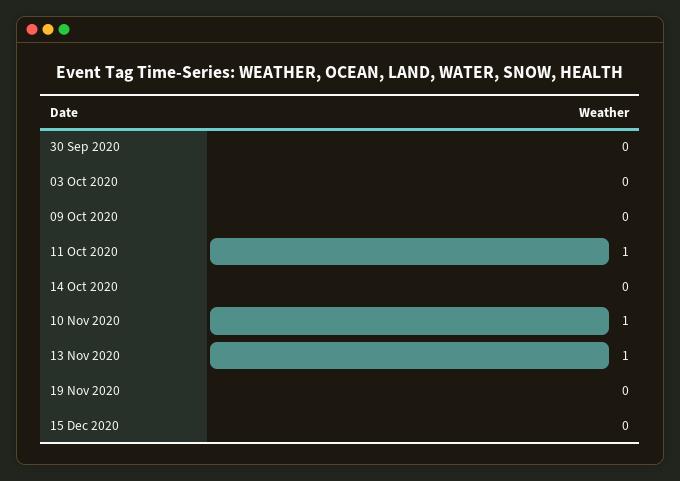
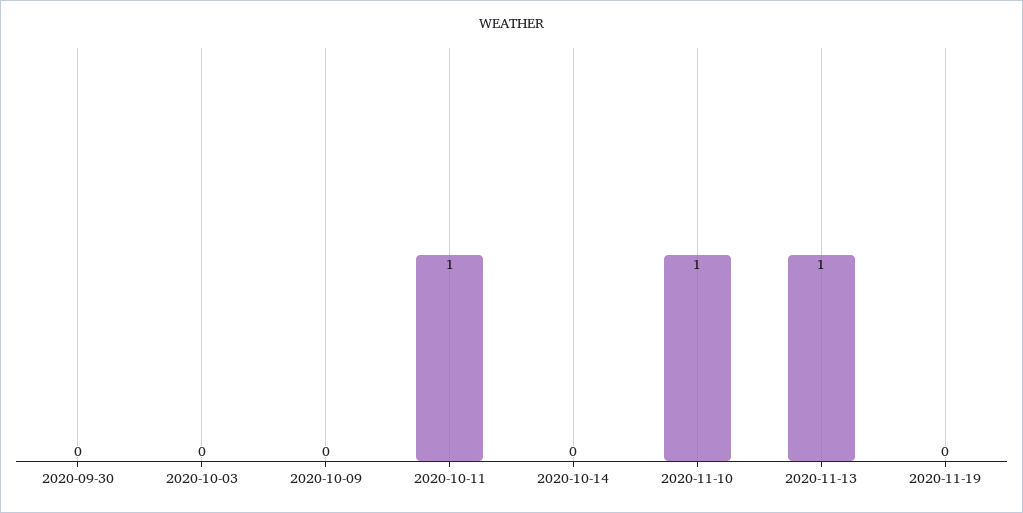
15 Dec 2020: 0 -> none

